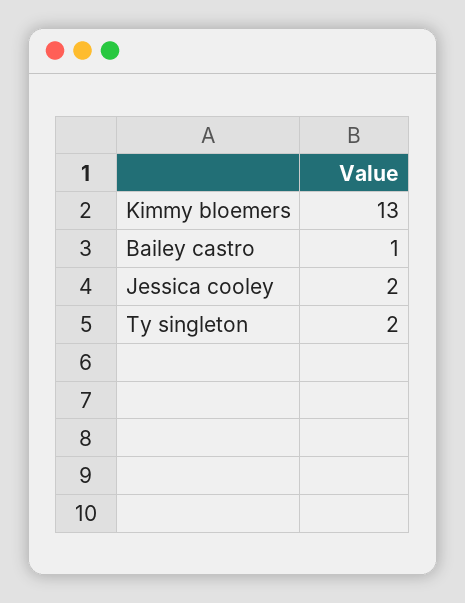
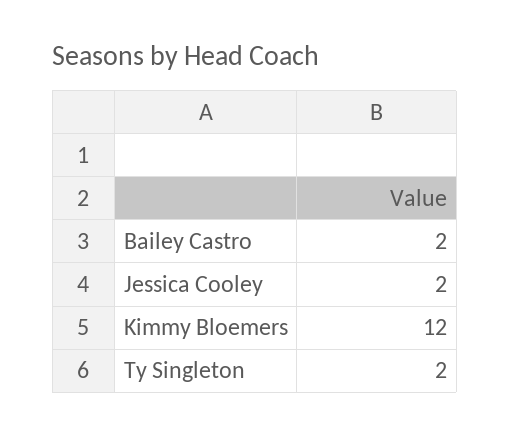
Kimmy bloemers: 13 -> 12
Bailey castro: 1 -> 2

